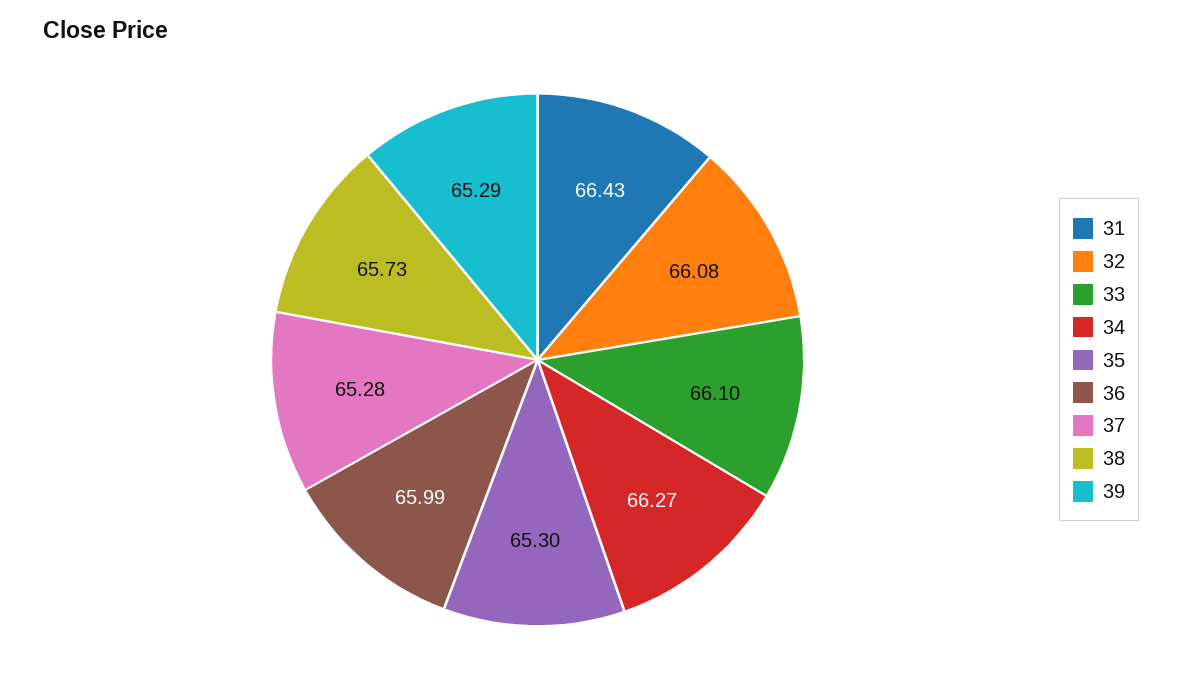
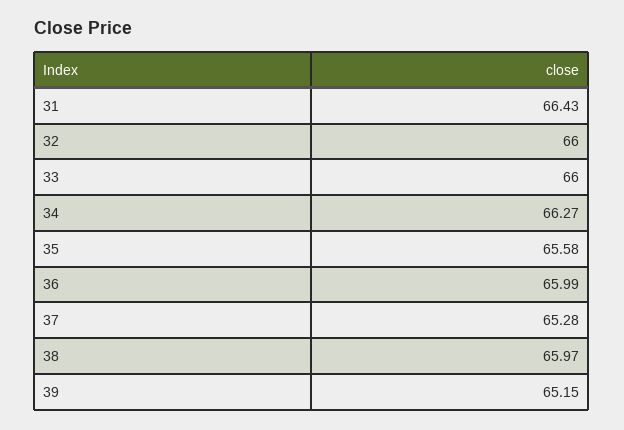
32: 66.08 -> 66
33: 66.1 -> 66
35: 65.3 -> 65.58
38: 65.73 -> 65.97
39: 65.29 -> 65.15

